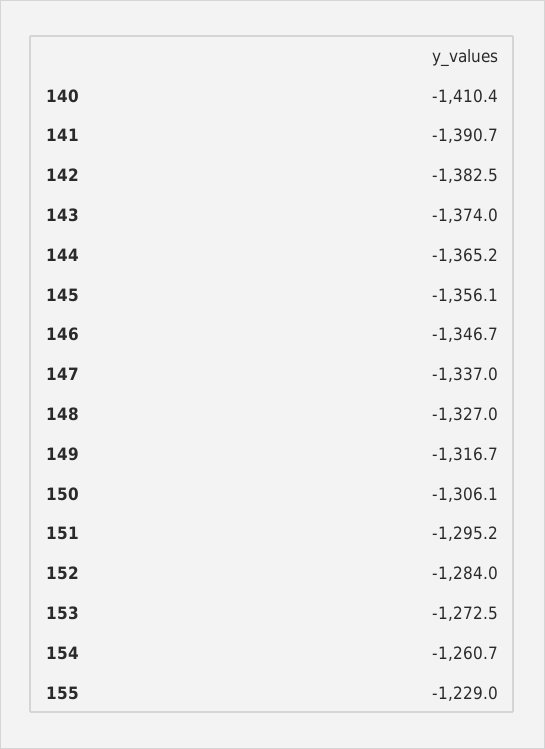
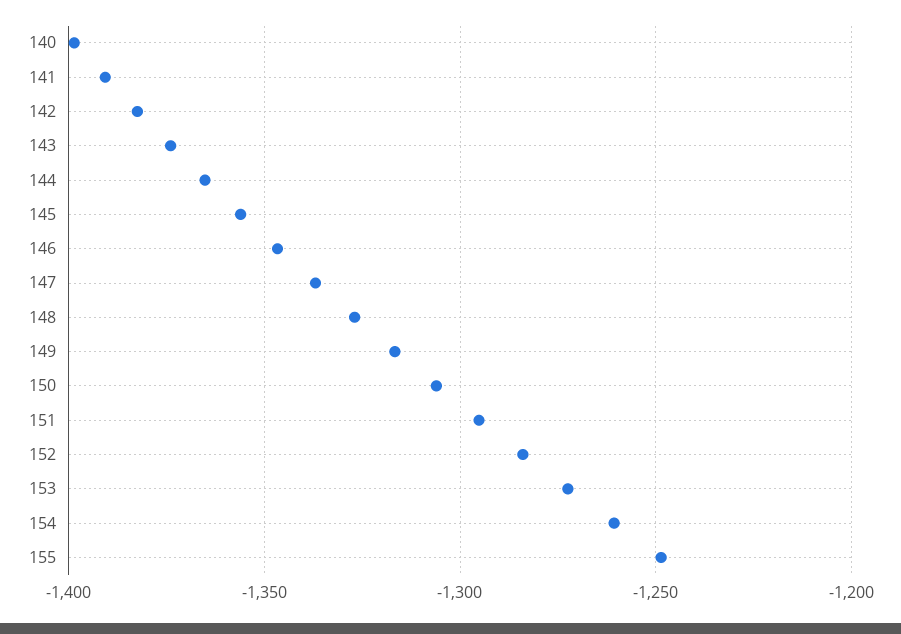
140: -1410.4 -> -1400
155: -1229 -> -1250

